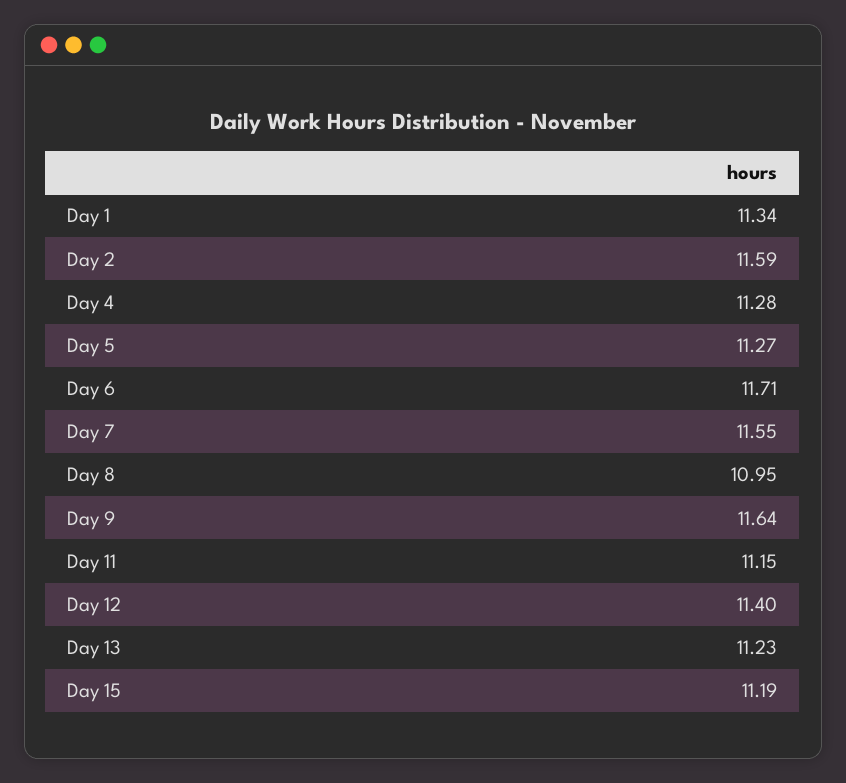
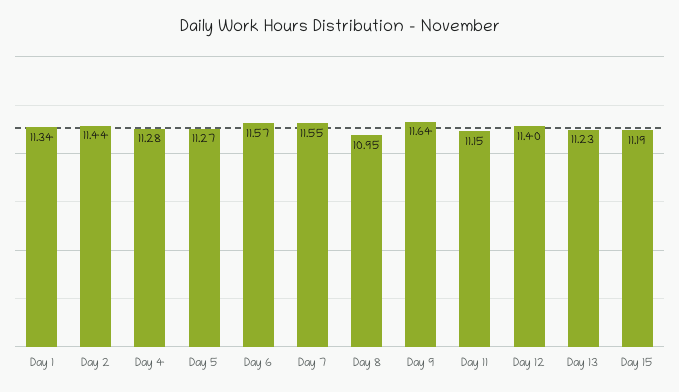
Day 2: 11.59 -> 11.44
Day 6: 11.71 -> 11.57

